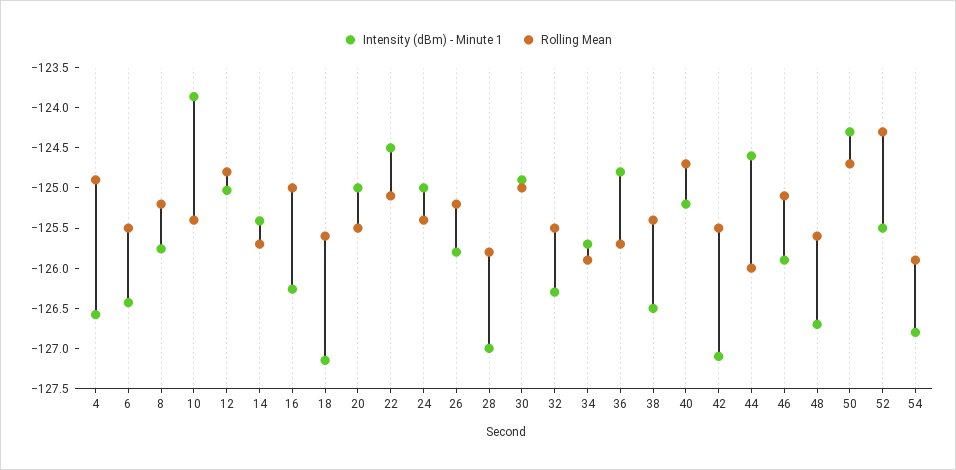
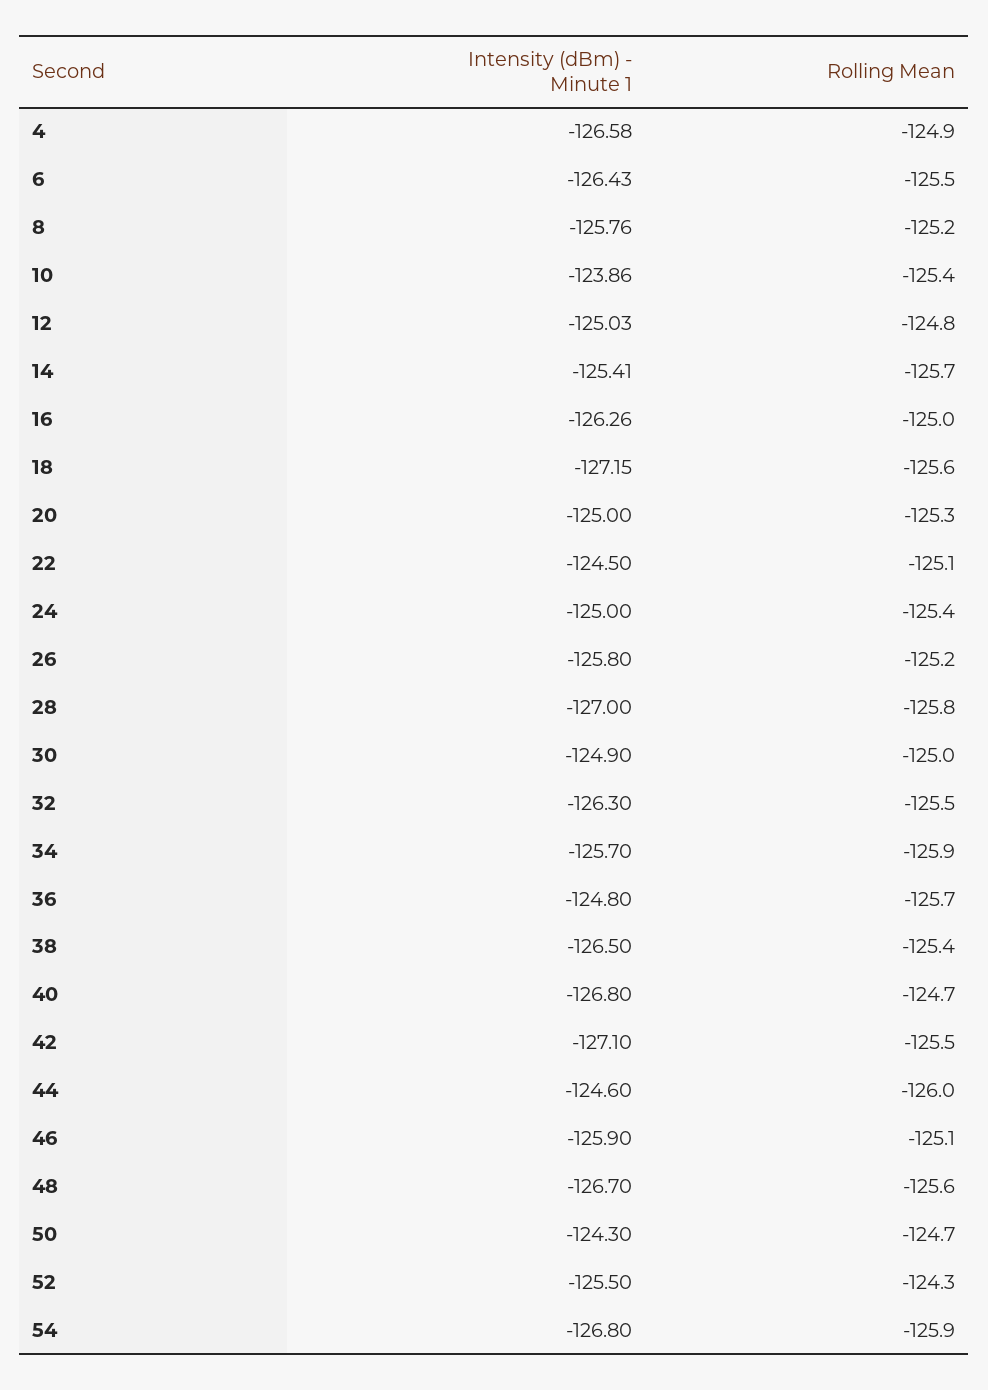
Rolling Mean, 20: -125.5 -> -125.3
Intensity (dBm) - Minute 1, 40: -125.2 -> -126.8

